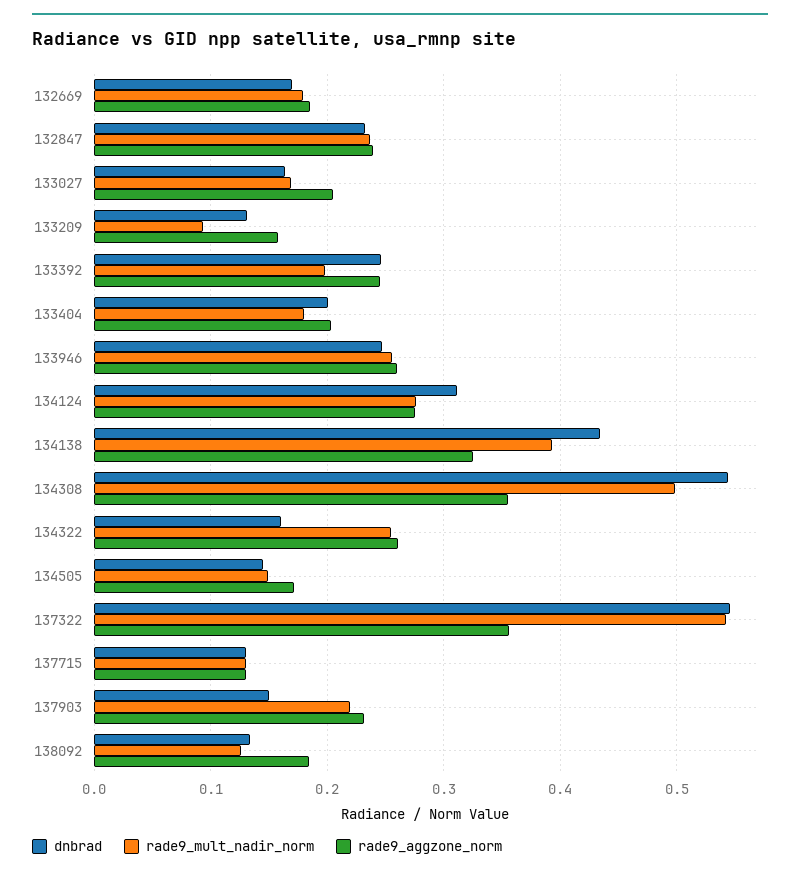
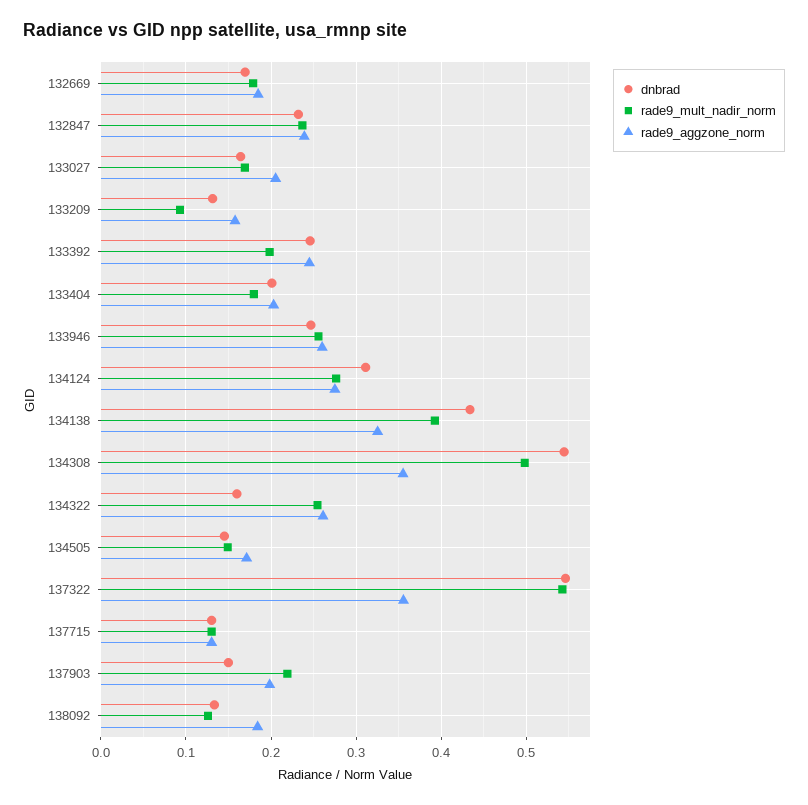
rade9_aggzone_norm, 137903: 0.23 -> 0.2

